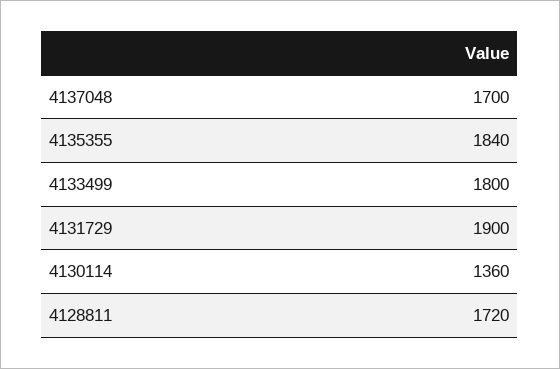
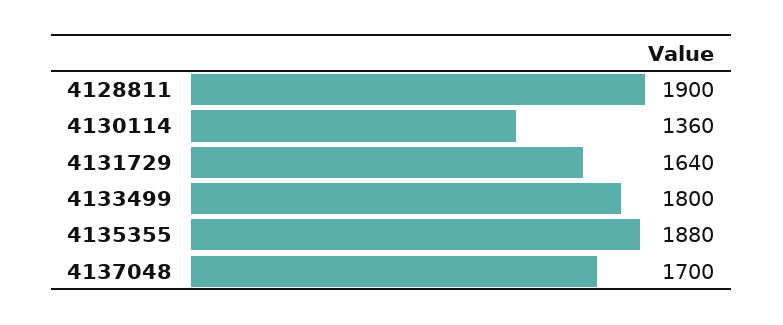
4135355: 1840 -> 1880
4131729: 1900 -> 1640
4128811: 1720 -> 1900

